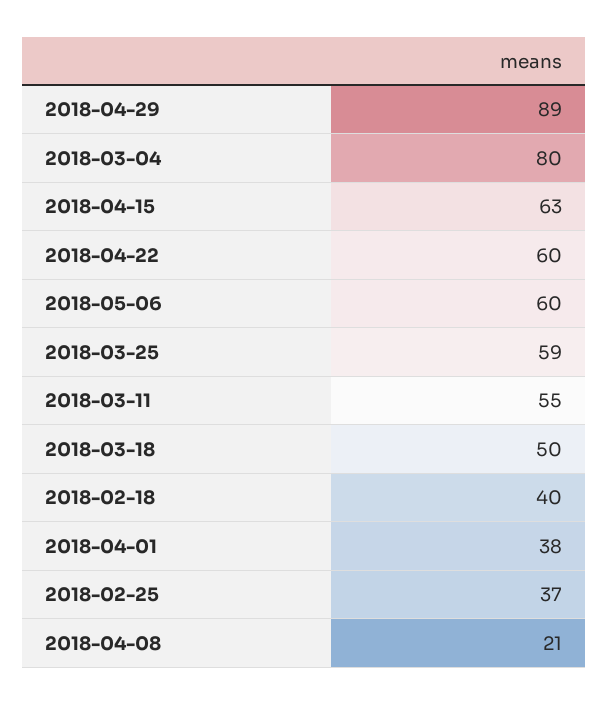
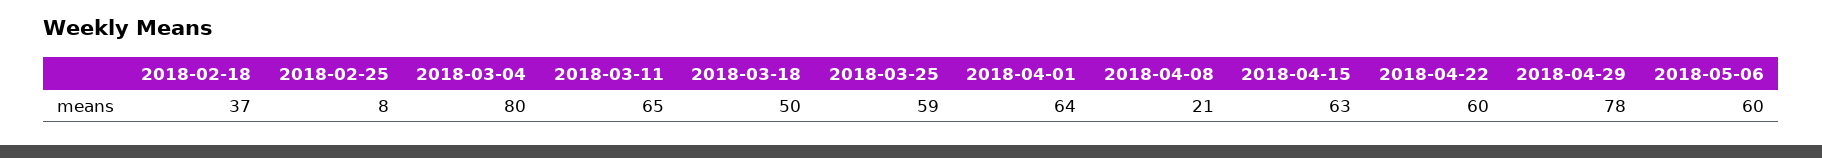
2018-04-29: 89 -> 78
2018-03-11: 55 -> 65
2018-02-18: 40 -> 37
2018-04-01: 38 -> 64
2018-02-25: 37 -> 8

